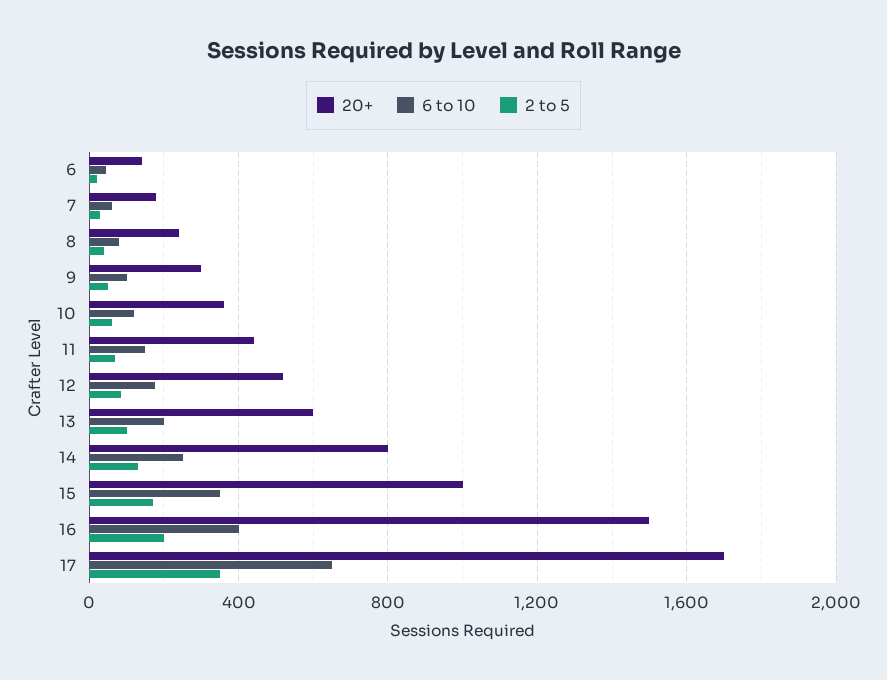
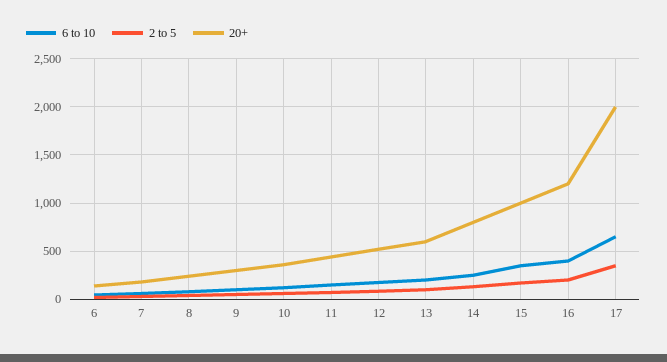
20+, 16: 1500 -> 1200
20+, 17: 1700 -> 2000

